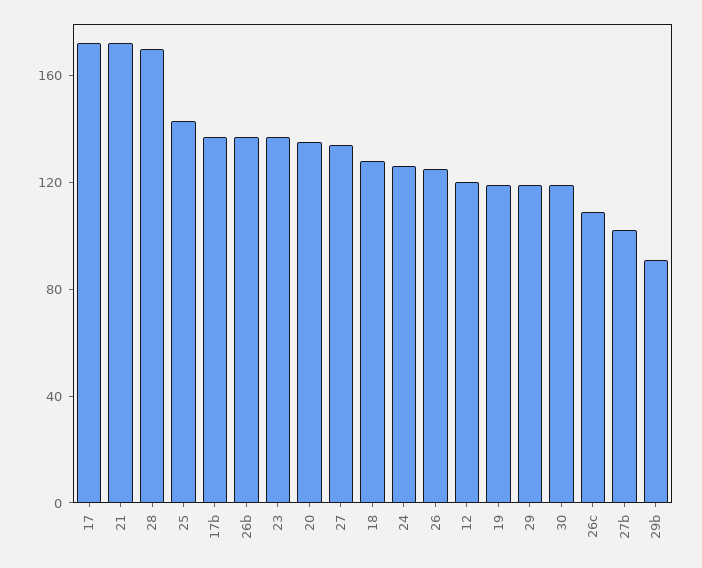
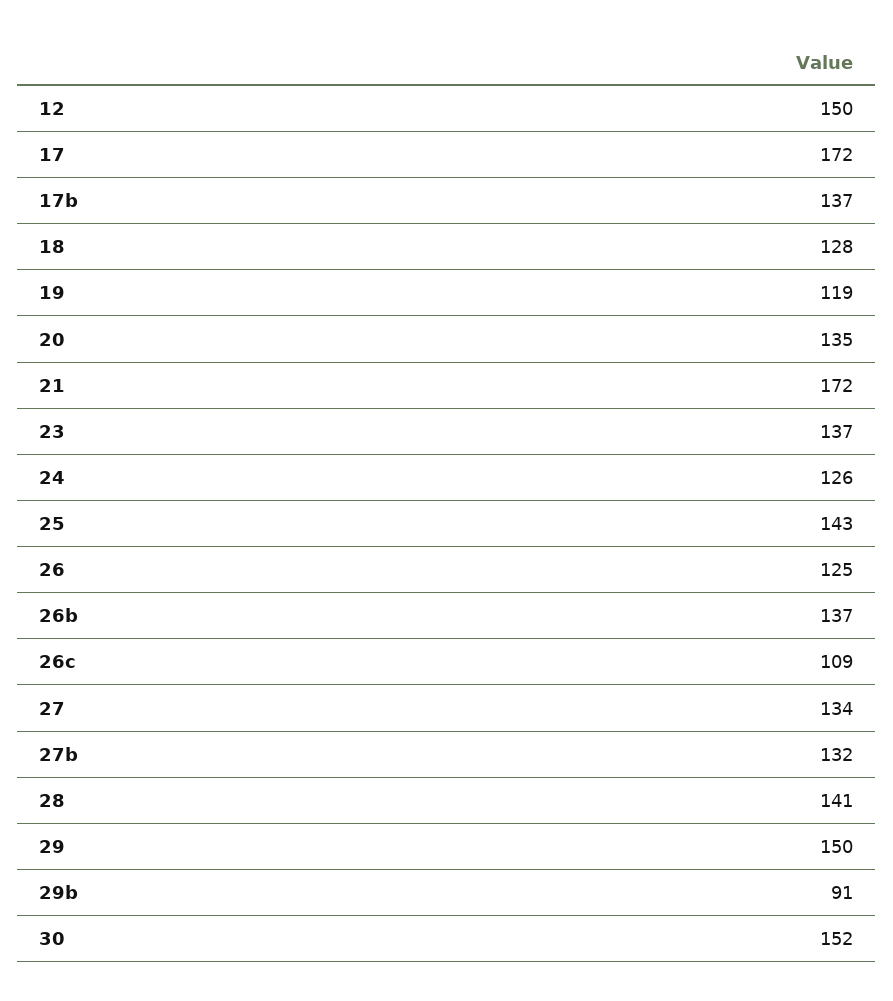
28: 170 -> 141
12: 120 -> 150
29: 120 -> 150
30: 120 -> 152
27b: 100 -> 132

